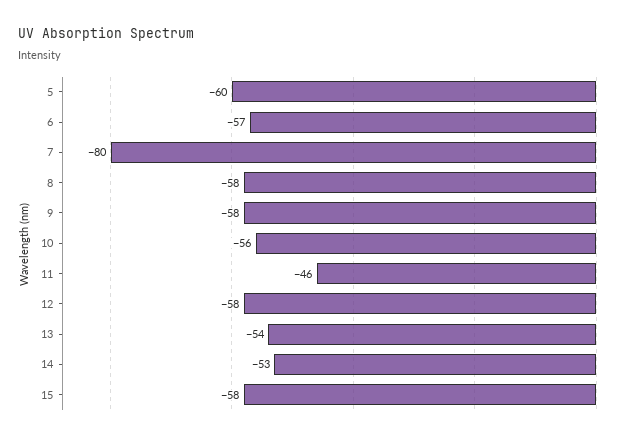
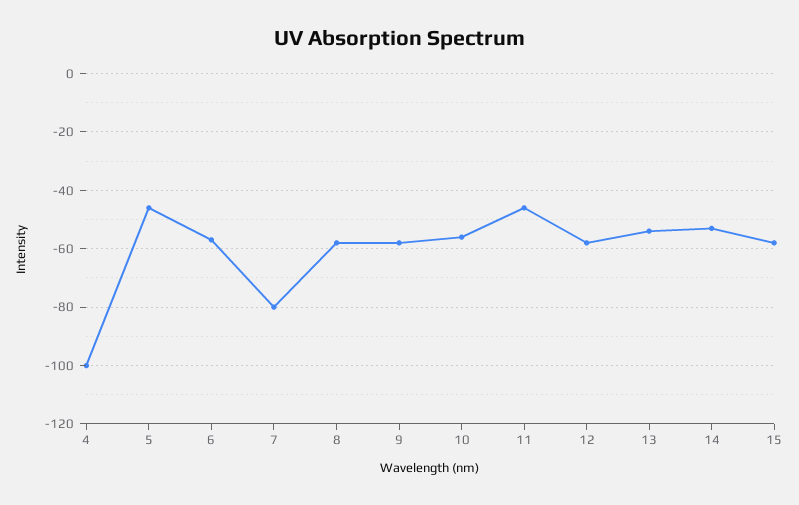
5: -60 -> -45
4: none -> -100

